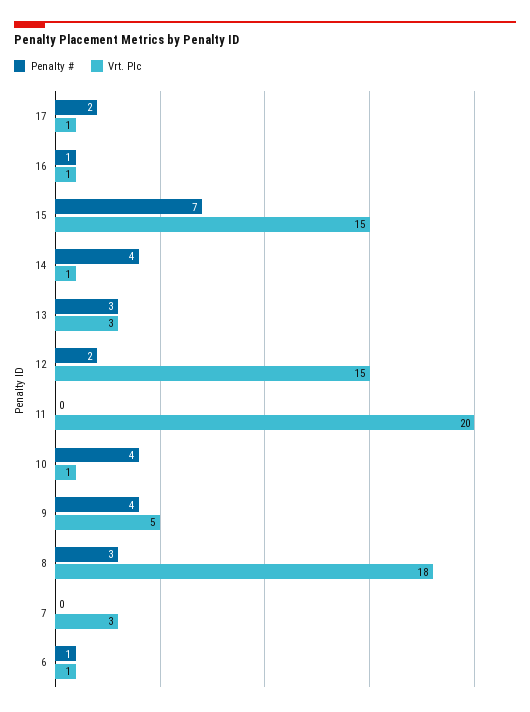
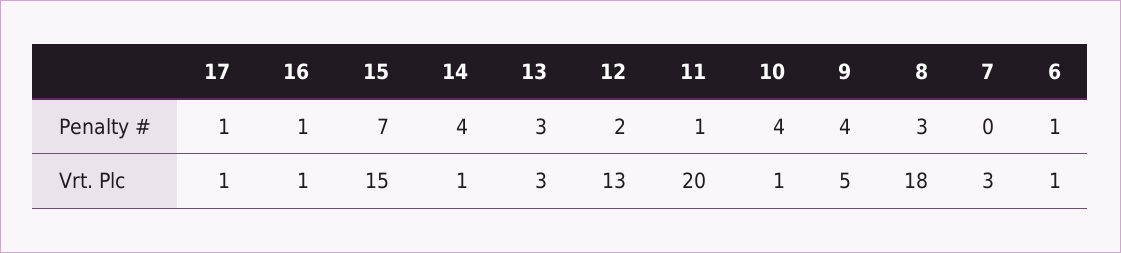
Penalty #, 17: 2 -> 1
Vrt. Plc, 12: 15 -> 13
Penalty #, 11: 0 -> 1

